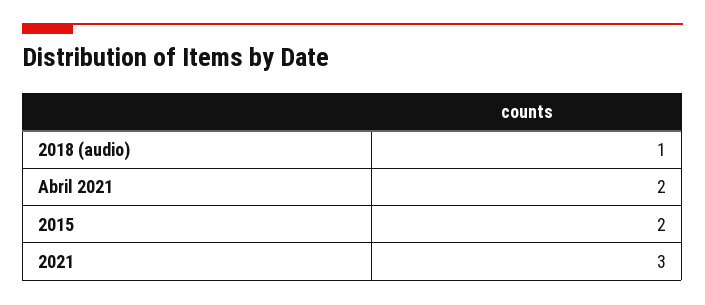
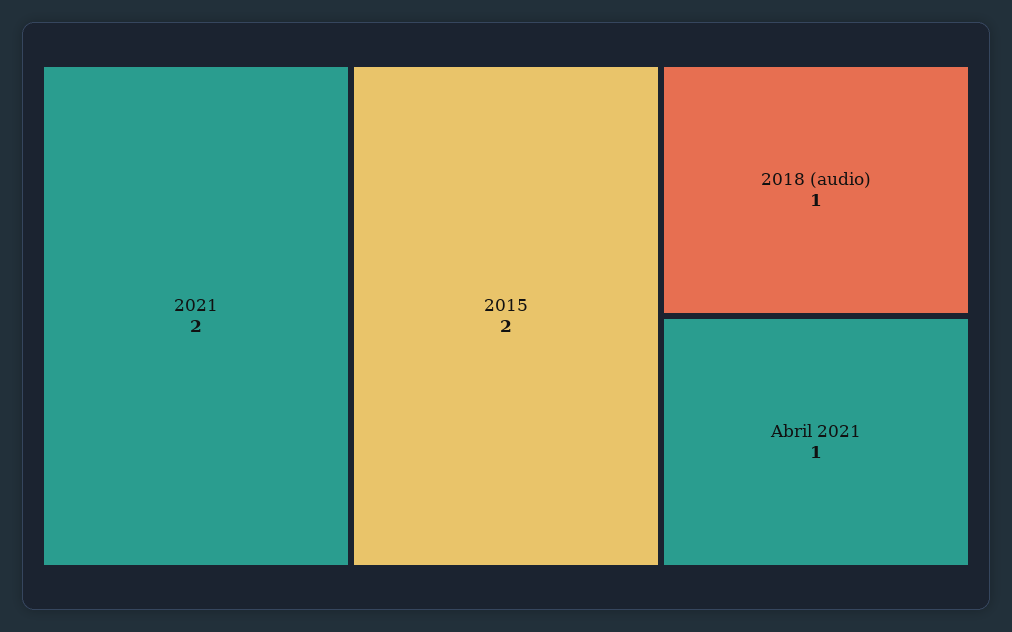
Abril 2021: 2 -> 1
2021: 3 -> 2

